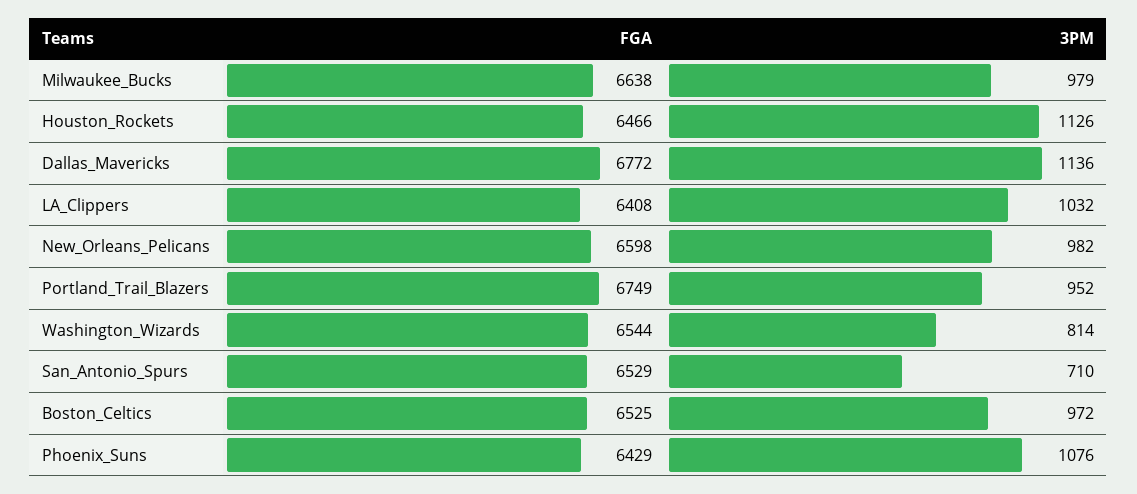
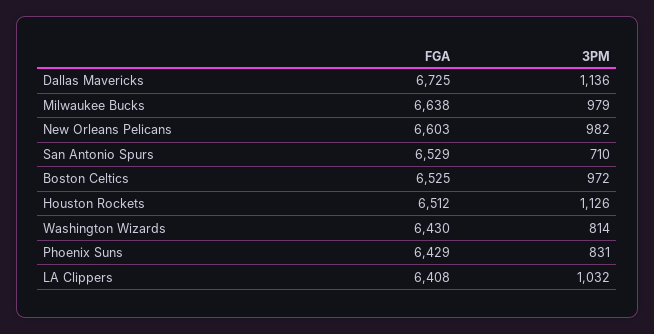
FGA, Houston_Rockets: 6466 -> 6512
FGA, Dallas_Mavericks: 6772 -> 6725
FGA, New_Orleans_Pelicans: 6598 -> 6603
FGA, Portland_Trail_Blazers: 6749 -> none
3PM, Portland_Trail_Blazers: 952 -> none
FGA, Washington_Wizards: 6544 -> 6430
3PM, Phoenix_Suns: 1076 -> 831

